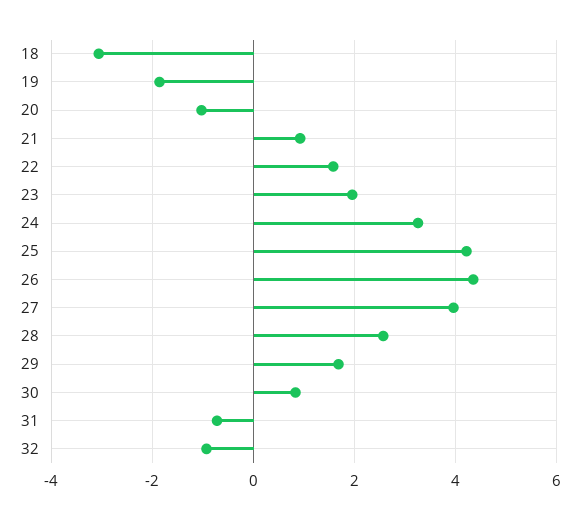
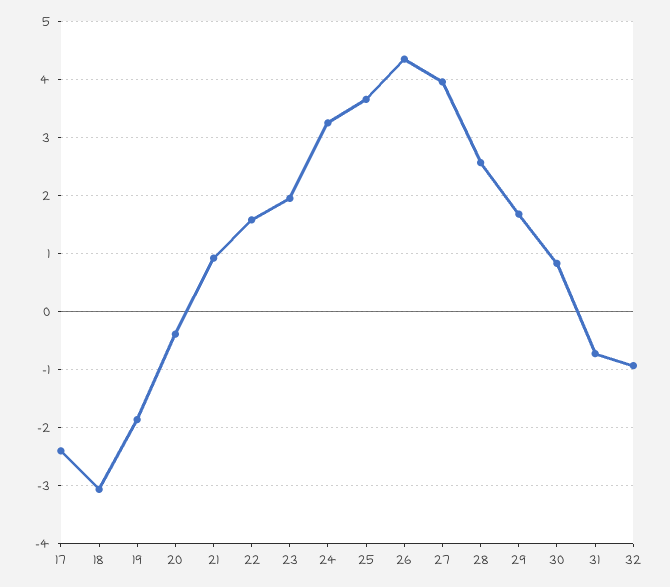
20: -1 -> -0.4
25: 4.2 -> 3.6
17: none -> -2.4

